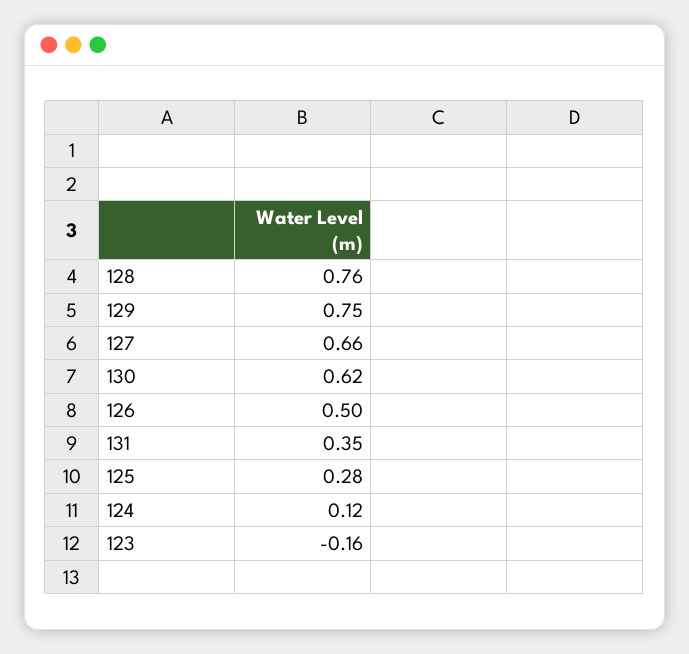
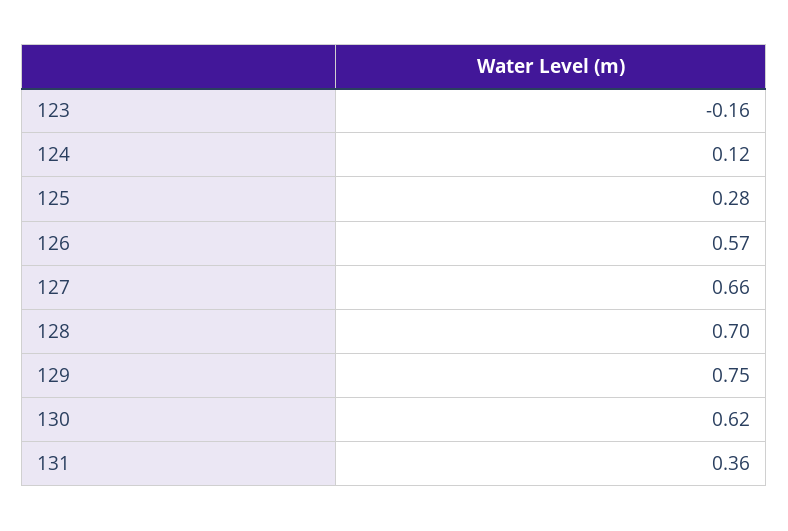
128: 0.76 -> 0.7
126: 0.5 -> 0.57
131: 0.35 -> 0.36

